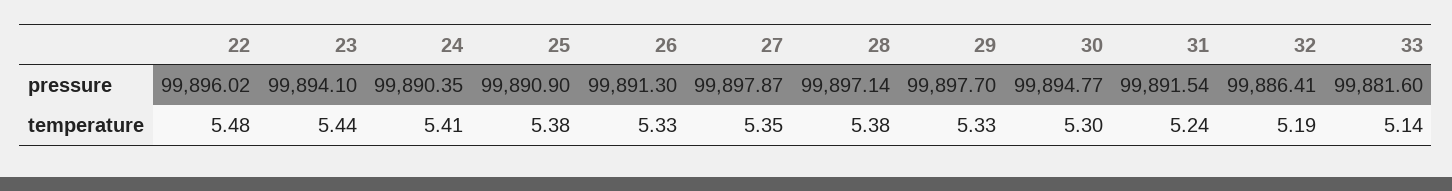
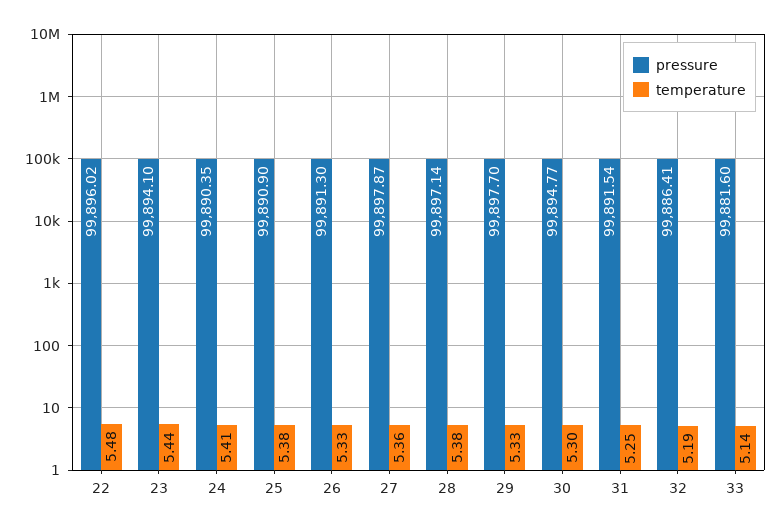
temperature, 27: 5.35 -> 5.36
temperature, 31: 5.24 -> 5.25

